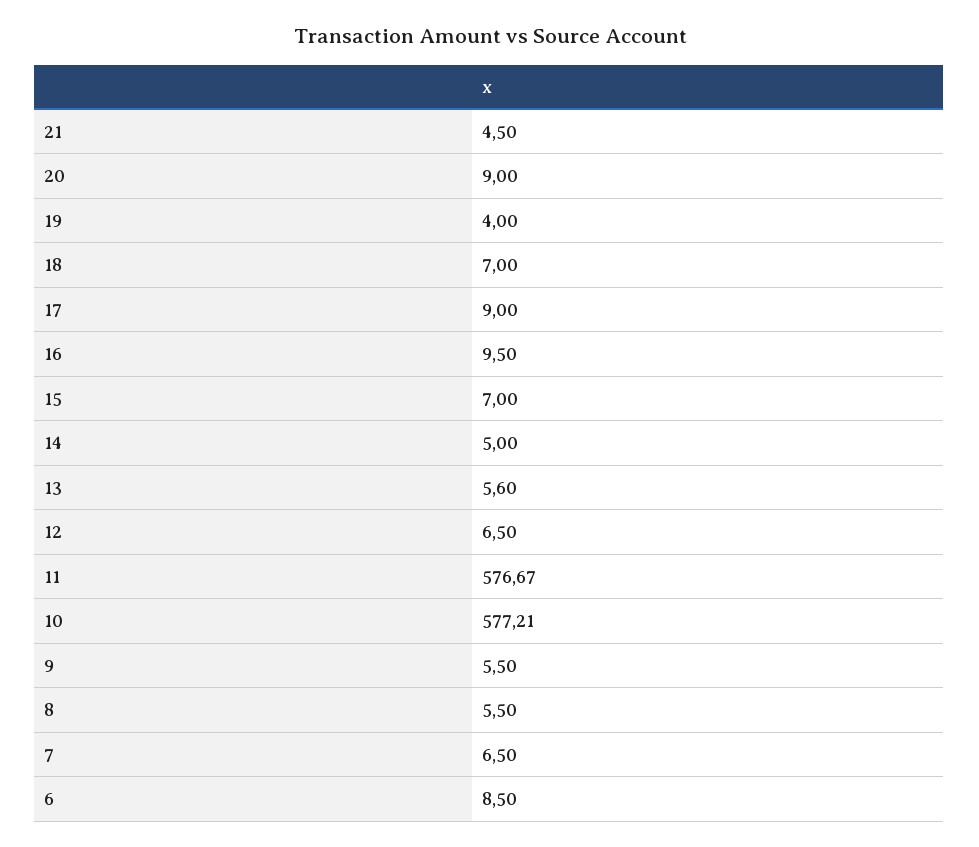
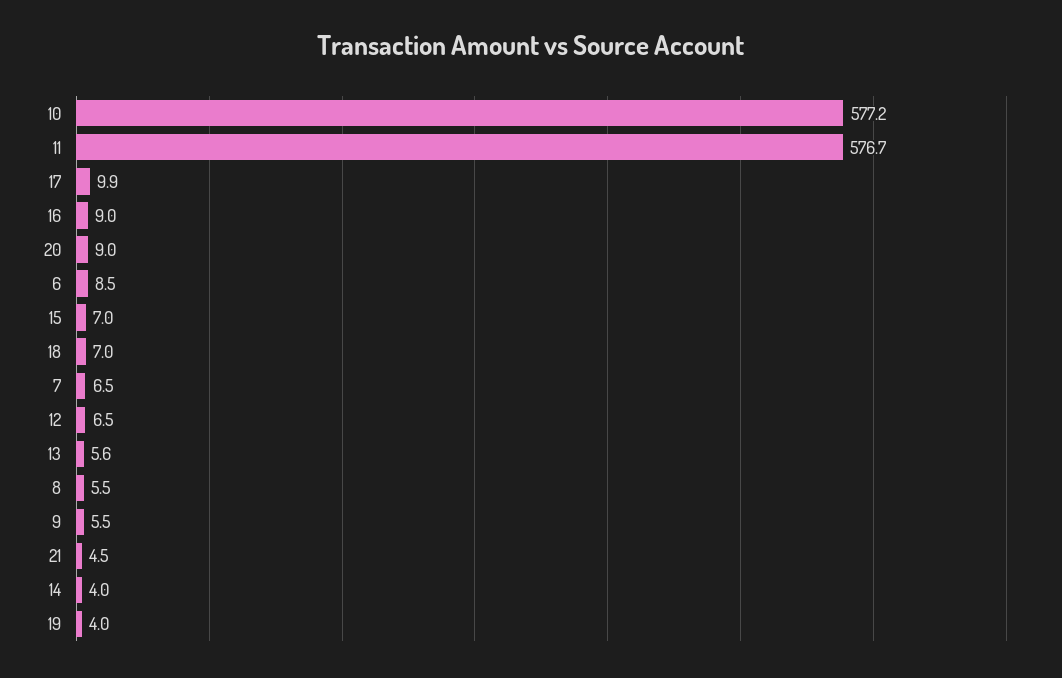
17: 9 -> 9.9
16: 9.5 -> 9
14: 5 -> 4

